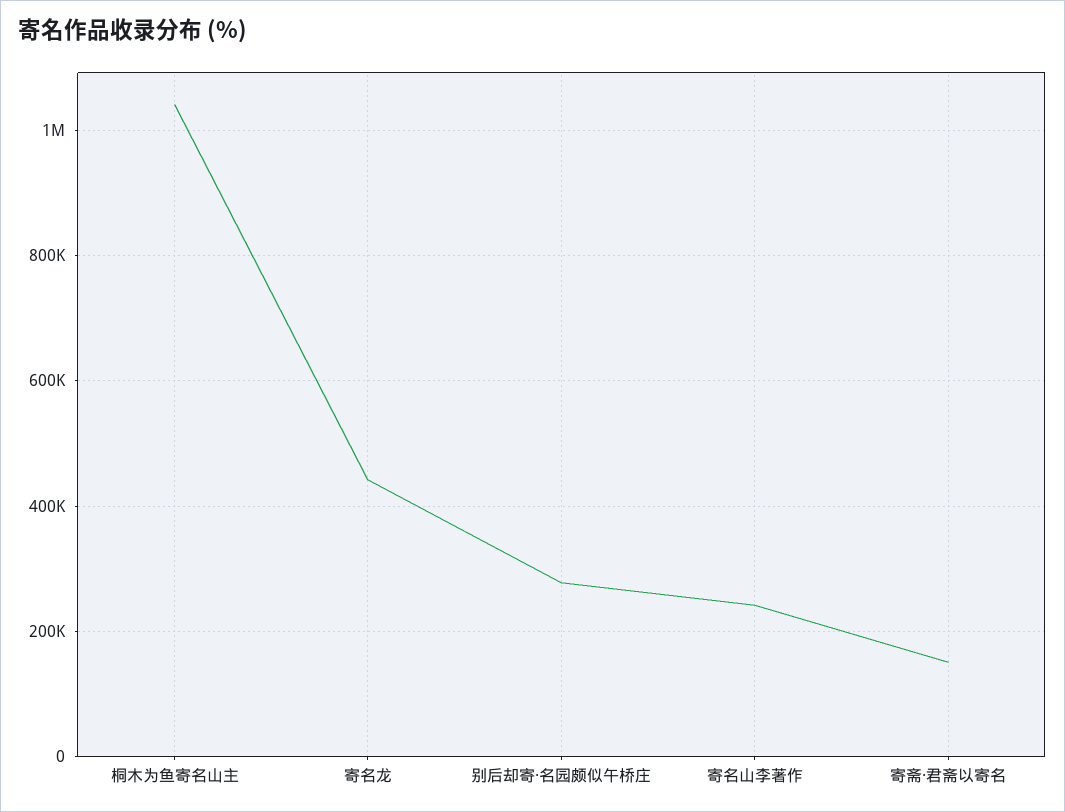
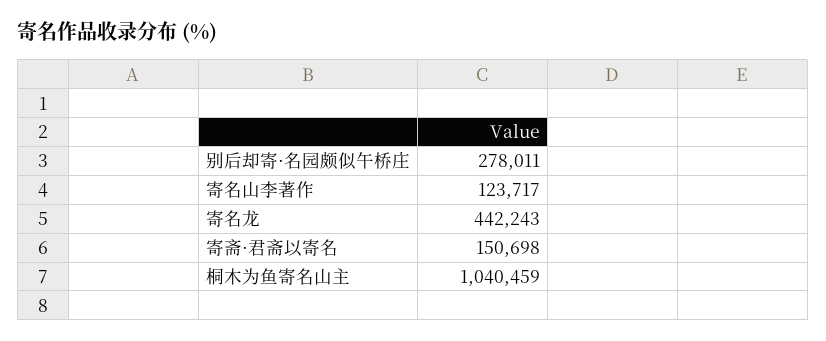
寄名山李著作: 240000 -> 123717

